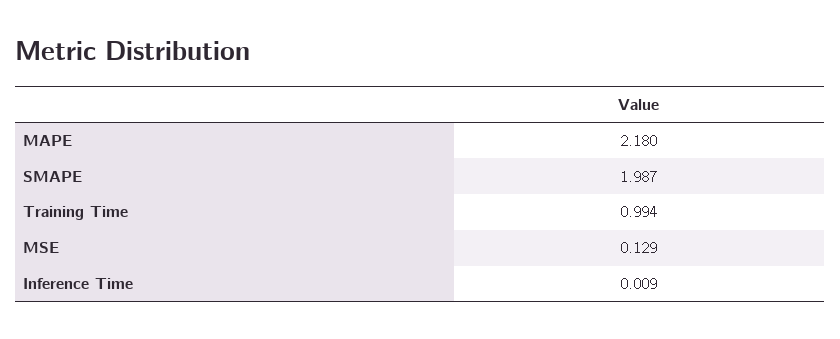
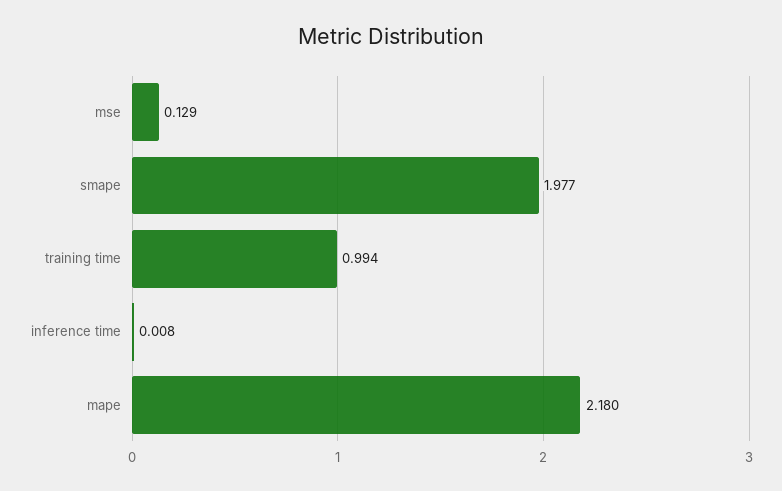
SMAPE: 1.987 -> 1.977
Inference Time: 0.009 -> 0.008

